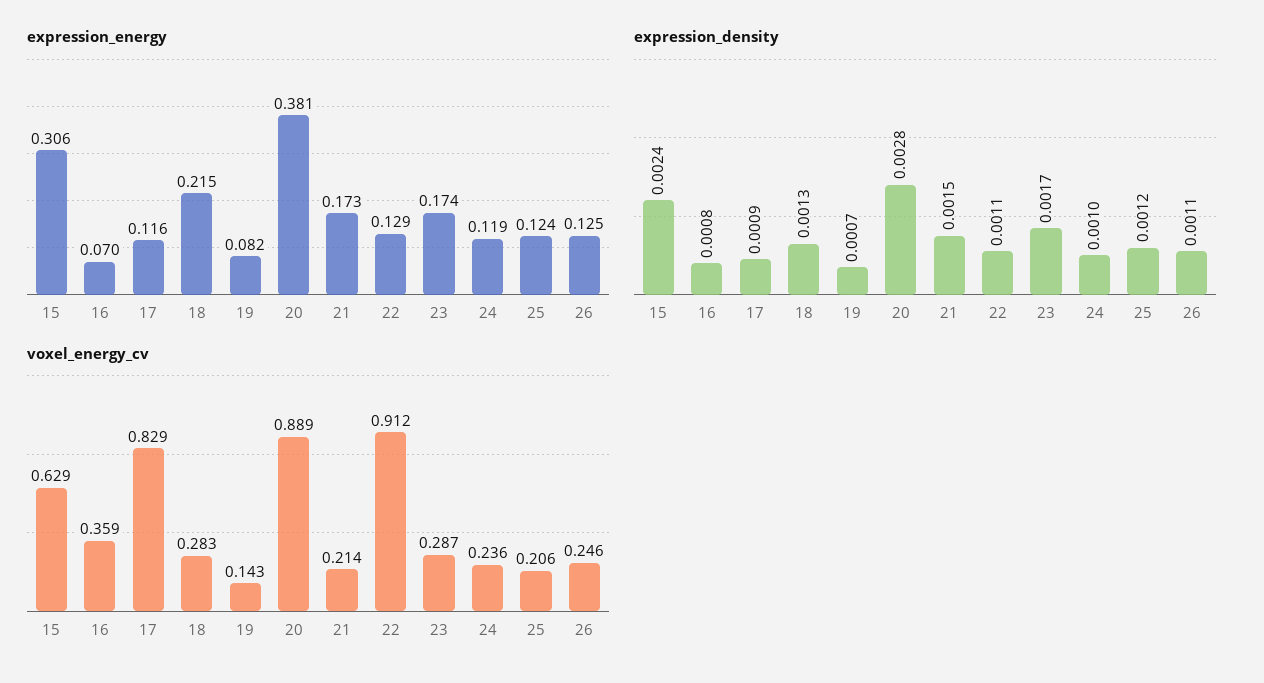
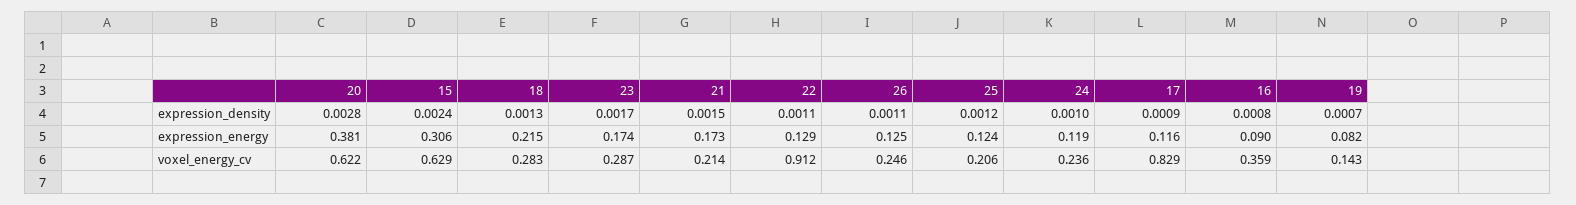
expression_energy, 16: 0.07 -> 0.09
voxel_energy_cv, 20: 0.889 -> 0.622

